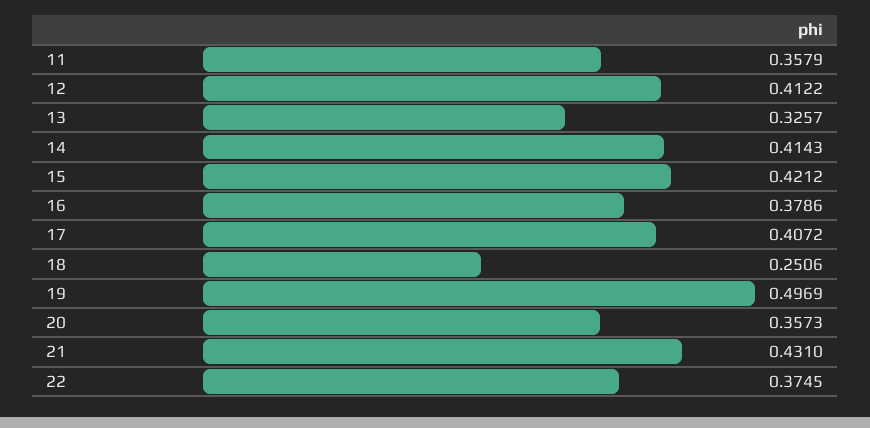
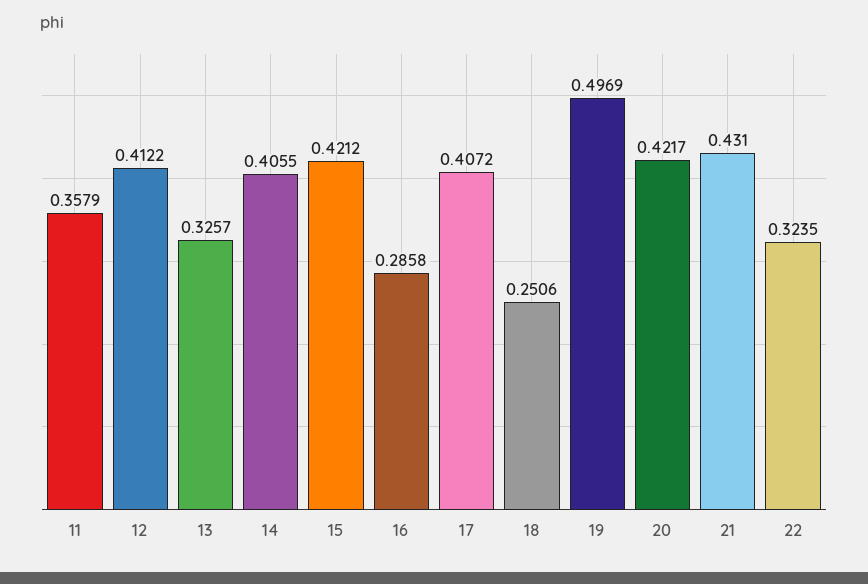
14: 0.4143 -> 0.4055
16: 0.3786 -> 0.2858
20: 0.3573 -> 0.4217
22: 0.3745 -> 0.3235

